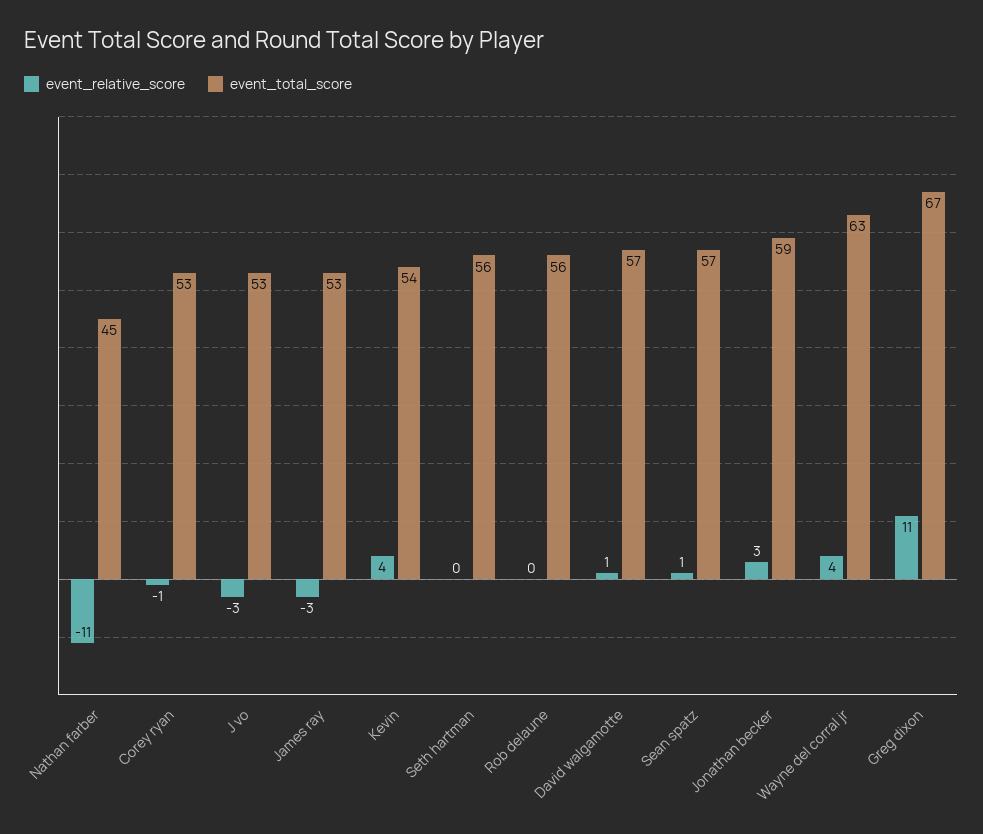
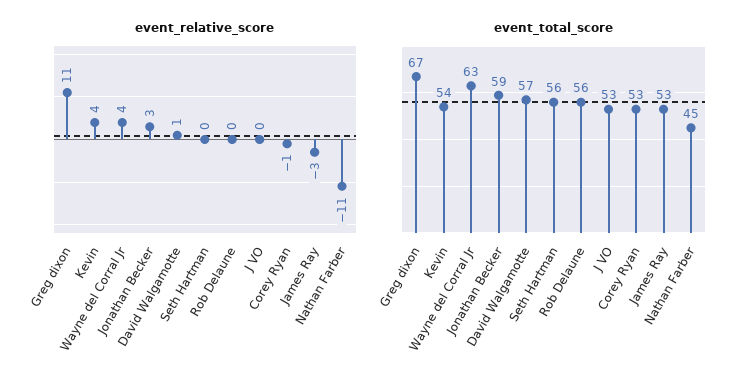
event_relative_score, J vo: -3 -> 0
event_relative_score, Sean spatz: 1 -> none
event_total_score, Sean spatz: 57 -> none

